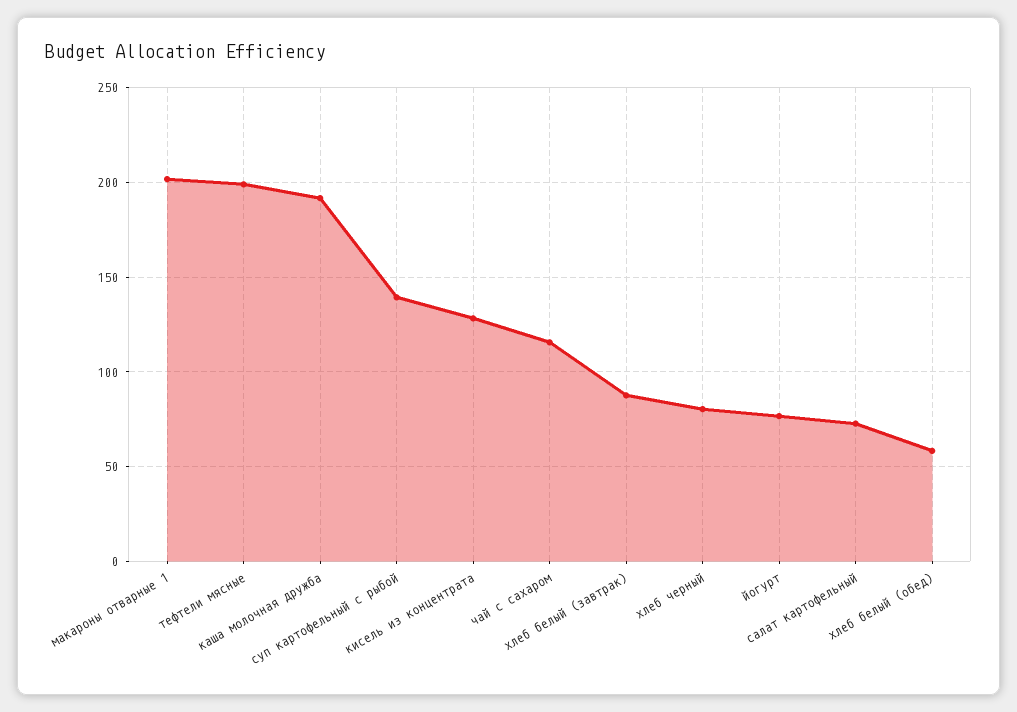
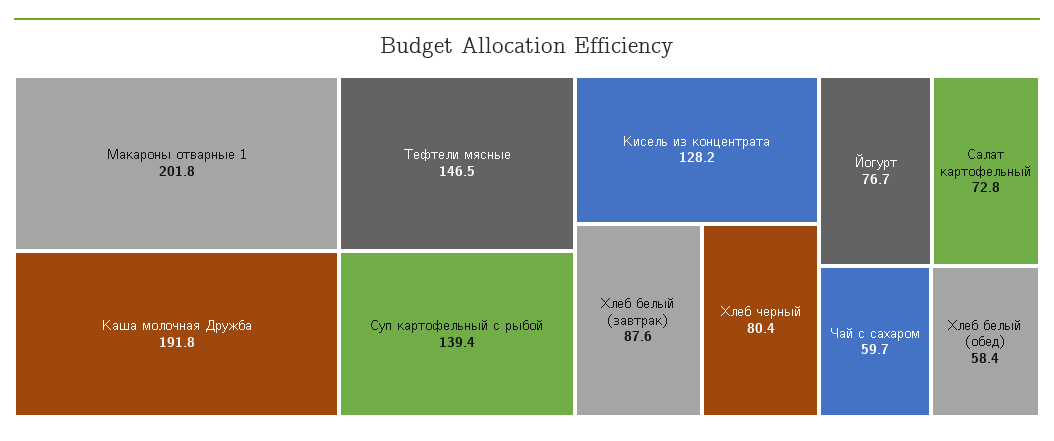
тефтели мясные: 200 -> 146.5
чай с сахаром: 115 -> 59.7

